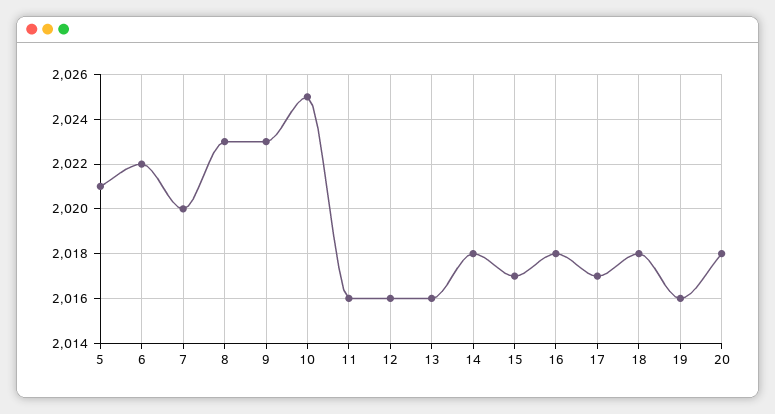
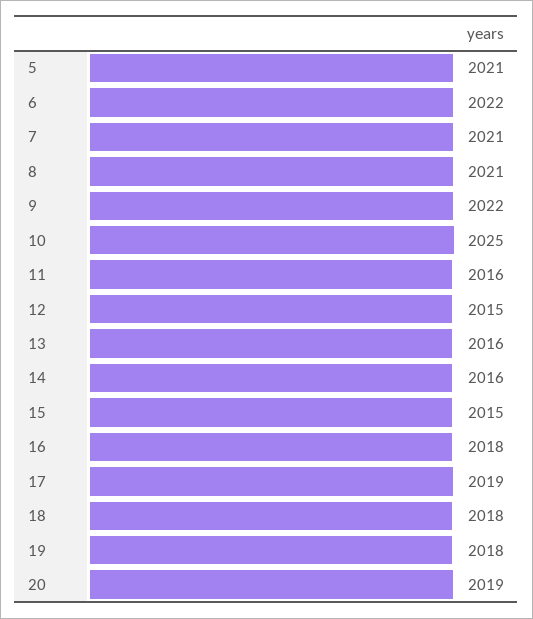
7: 2020 -> 2021
8: 2023 -> 2021
9: 2023 -> 2022
12: 2016 -> 2015
14: 2018 -> 2016
15: 2017 -> 2015
17: 2017 -> 2019
19: 2016 -> 2018
20: 2018 -> 2019

